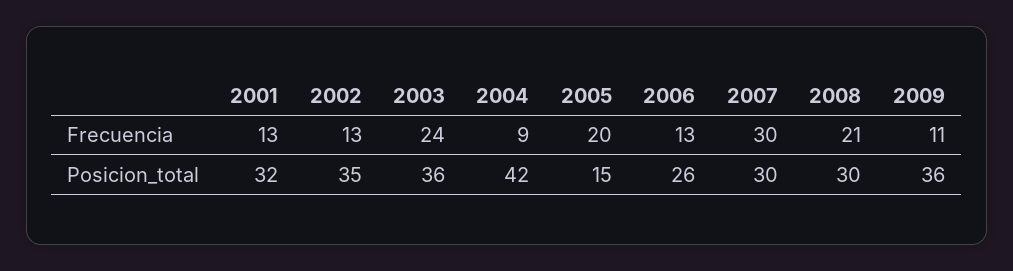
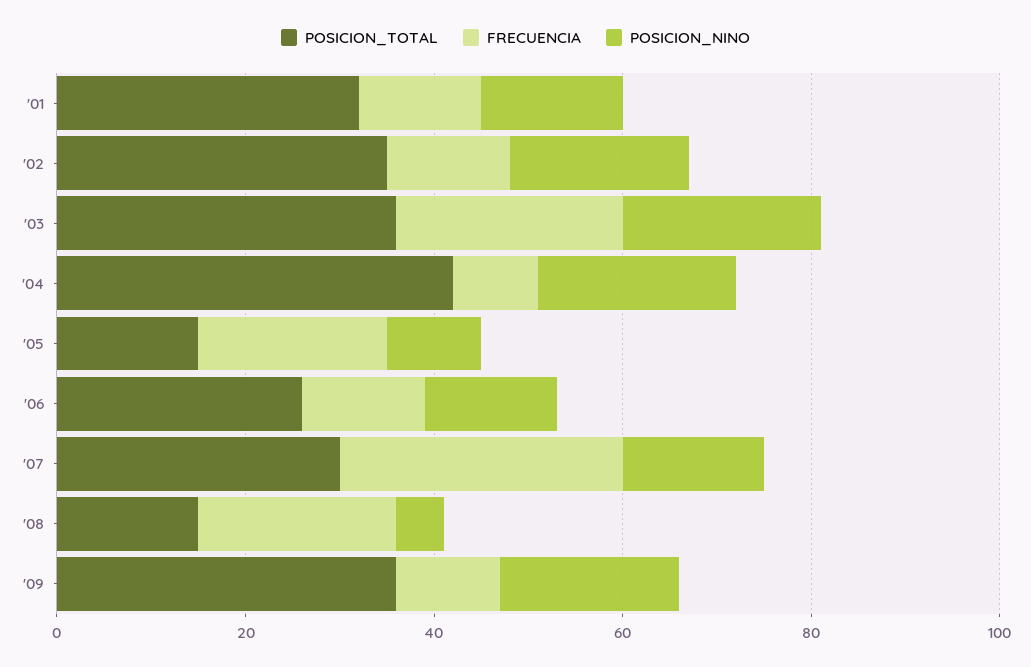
Posicion_total, 2008: 30 -> 15
POSICION_NINO, 2001: none -> 15
POSICION_NINO, 2002: none -> 20
POSICION_NINO, 2003: none -> 20
POSICION_NINO, 2004: none -> 20
POSICION_NINO, 2005: none -> 10
POSICION_NINO, 2006: none -> 15
POSICION_NINO, 2007: none -> 15
POSICION_NINO, 2008: none -> 5
POSICION_NINO, 2009: none -> 20

